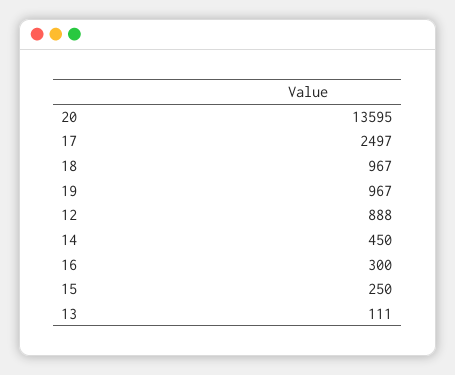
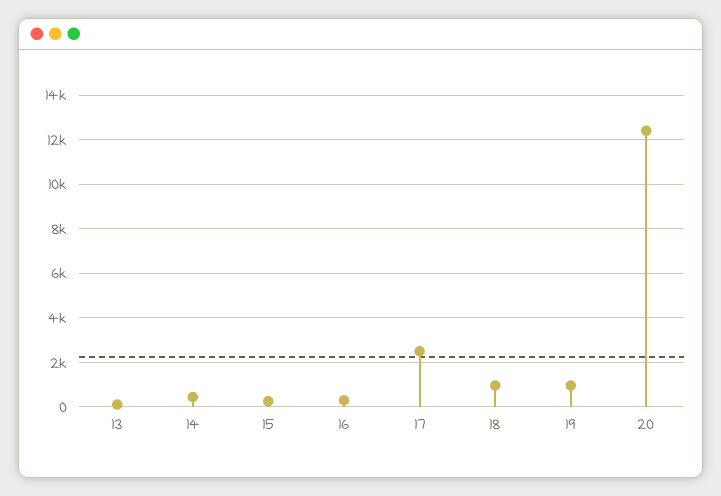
20: 13595 -> 12500
12: 888 -> none

